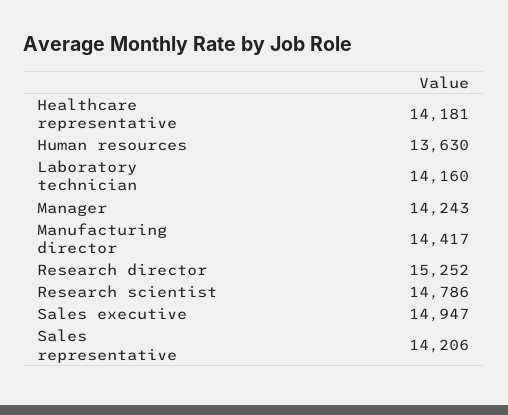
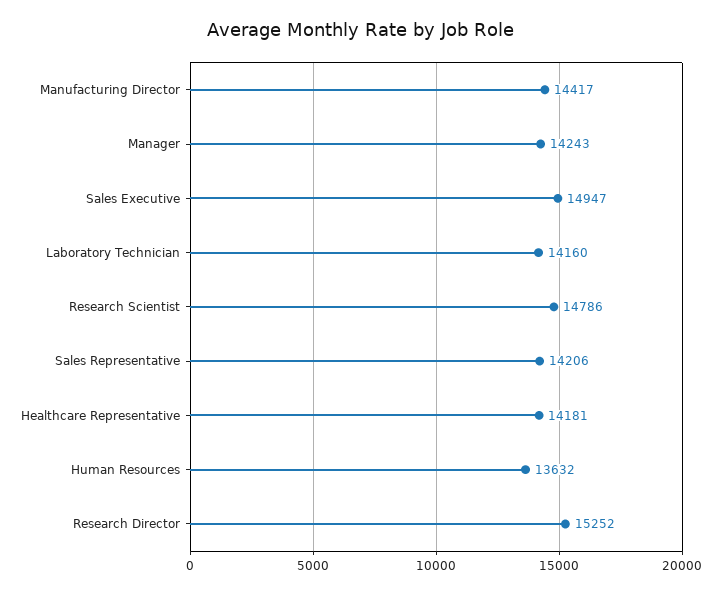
Human resources: 13630 -> 13632

